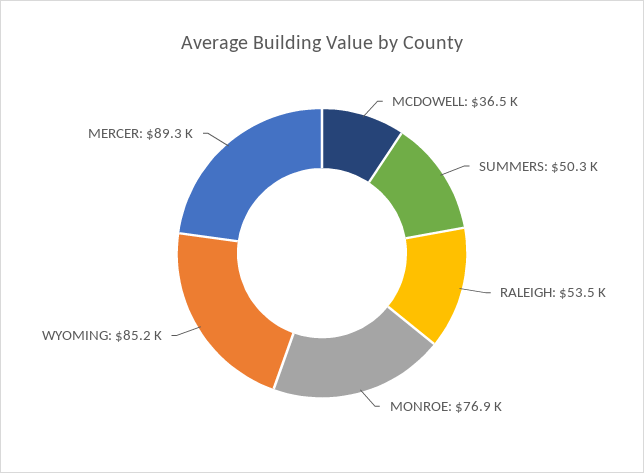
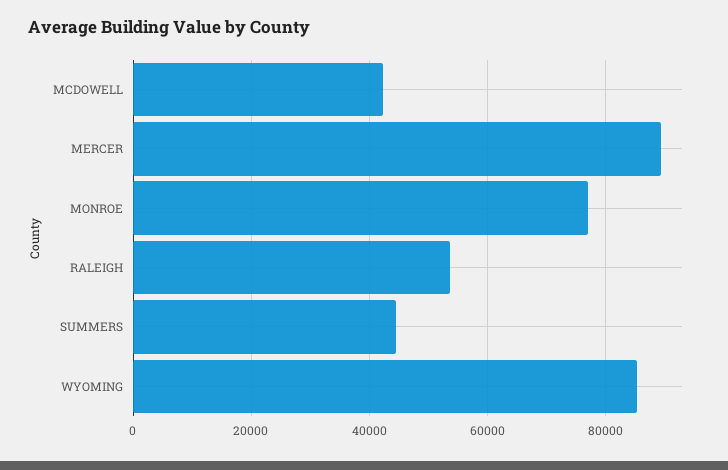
MCDOWELL: 36500 -> 42000
SUMMERS: 50300 -> 44000

